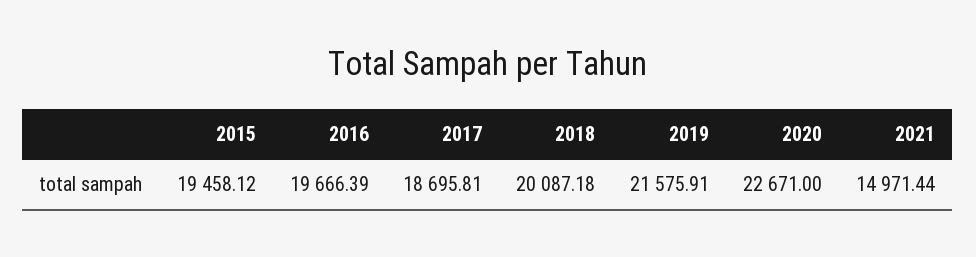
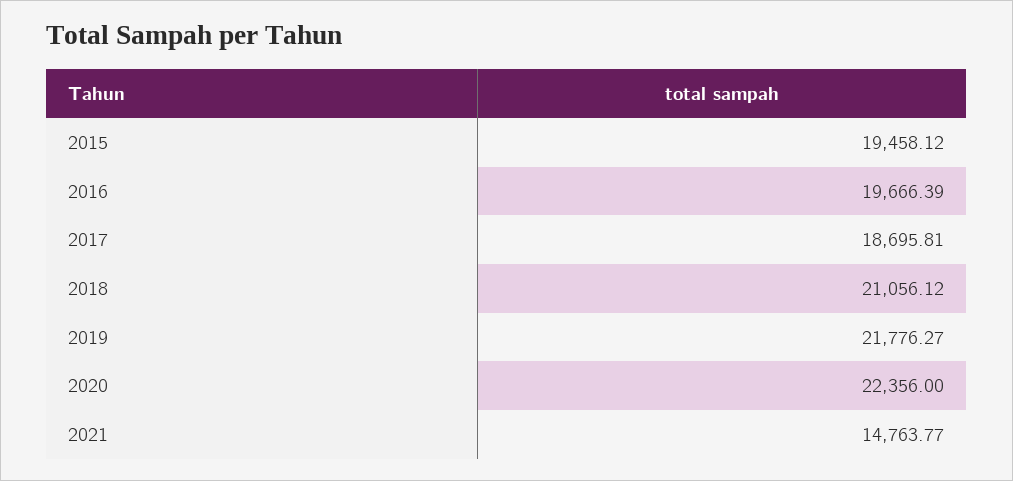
2018: 20087.18 -> 21056.12
2019: 21575.91 -> 21776.27
2020: 22671 -> 22356
2021: 14971.44 -> 14763.77

